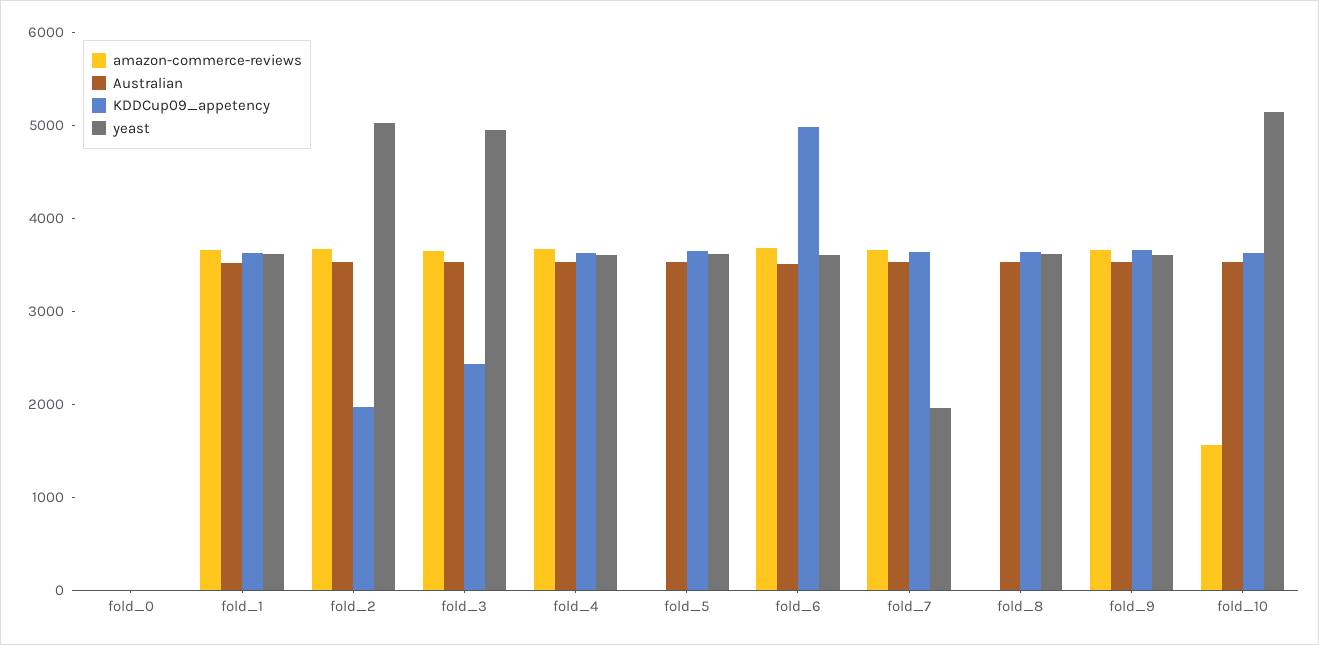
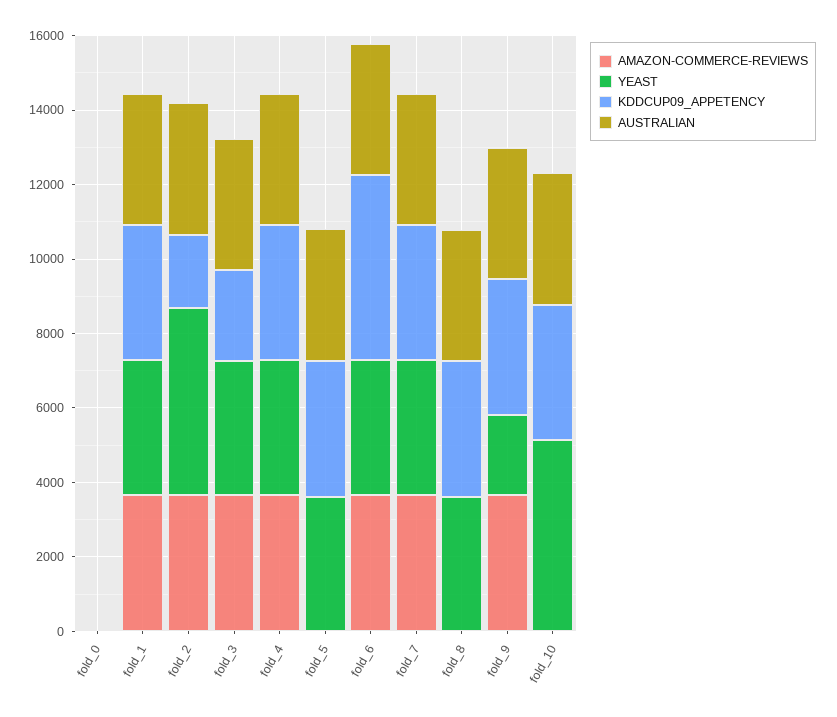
yeast, fold_3: 5000 -> 3500
yeast, fold_7: 2000 -> 3500
yeast, fold_9: 3600 -> 2000
amazon-commerce-reviews, fold_10: 1600 -> 0

